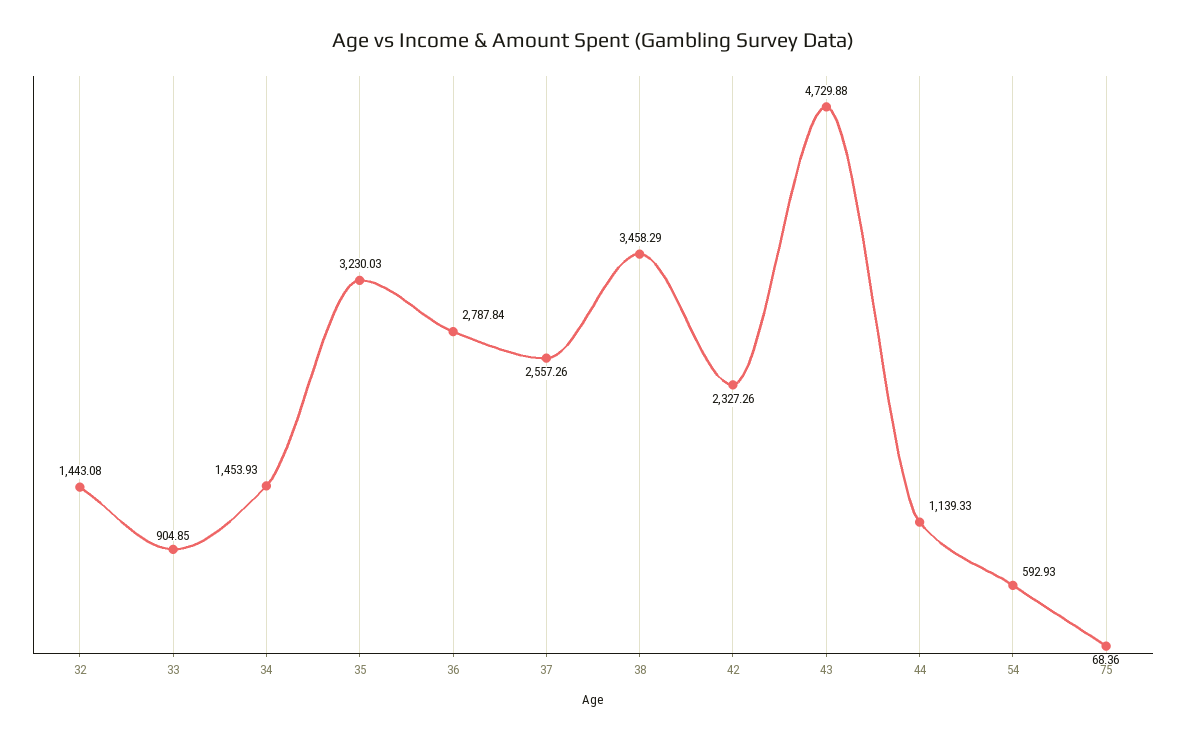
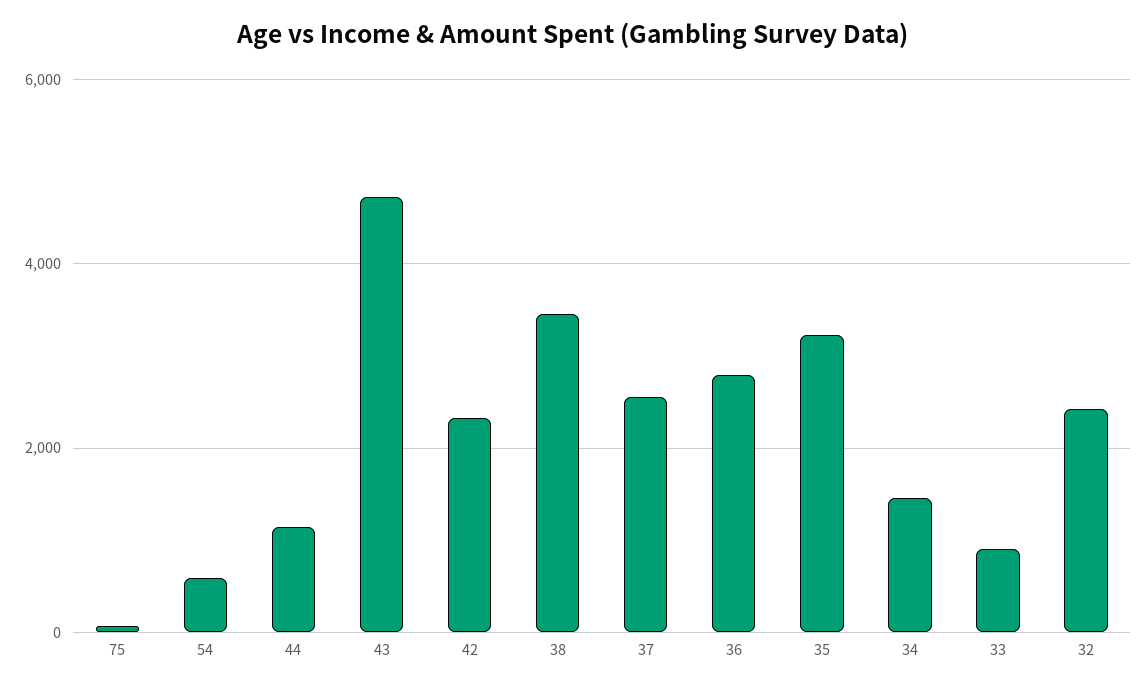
32: 1443.08 -> 2400

